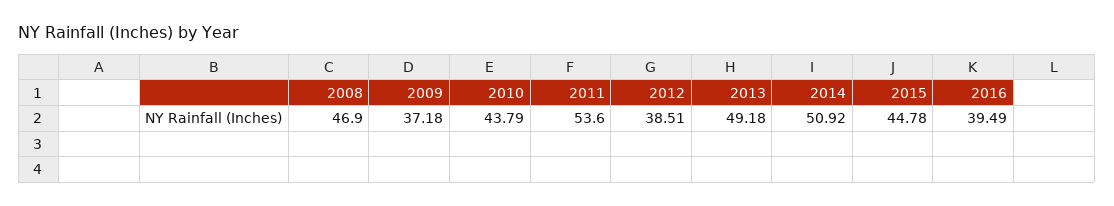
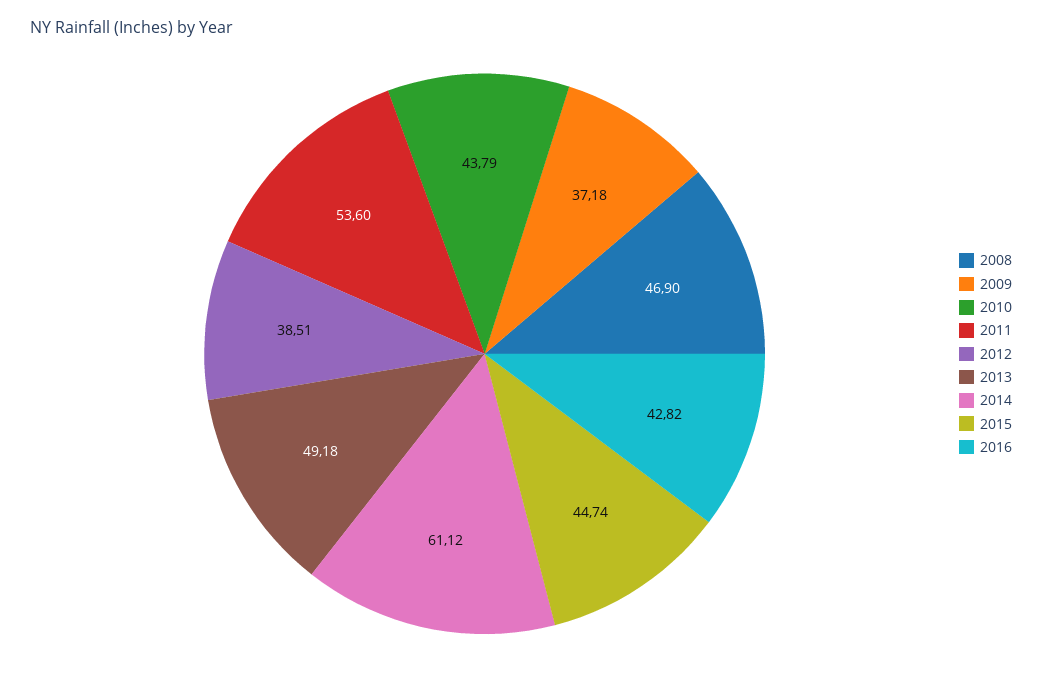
2014: 50.92 -> 61.12
2015: 44.78 -> 44.74
2016: 39.49 -> 42.82

